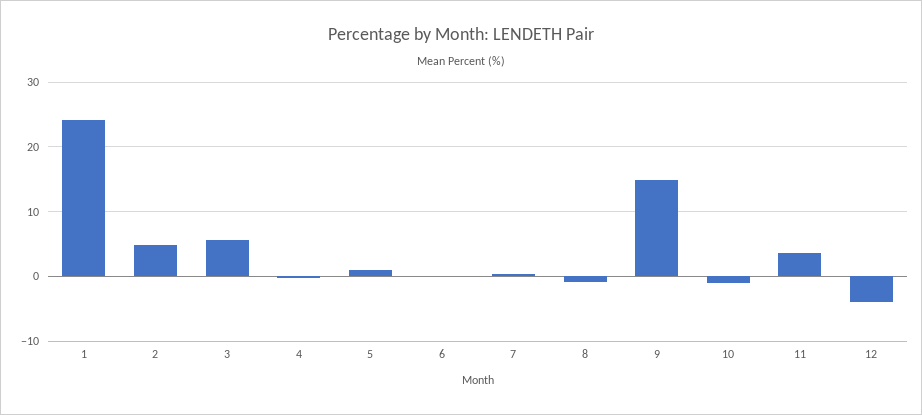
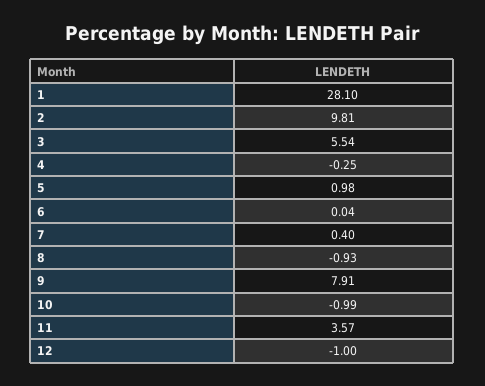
1: 24 -> 28.1
2: 5 -> 9.81
9: 15 -> 7.91
12: -4 -> -1

